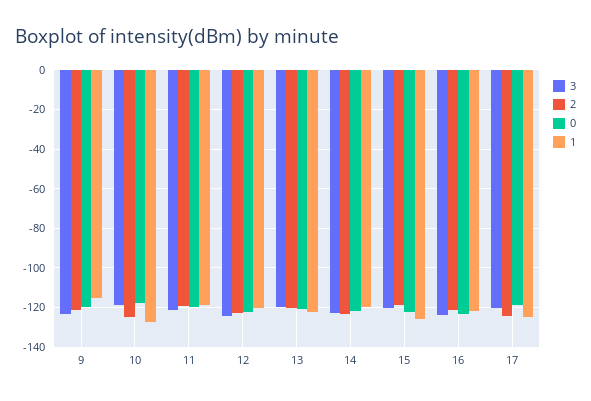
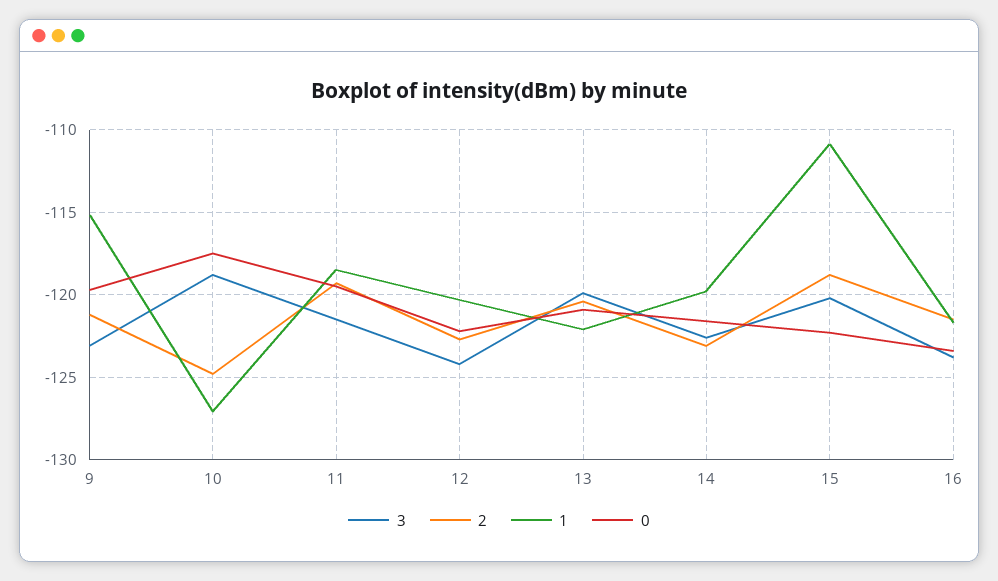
1, 15: -125 -> -111
3, 17: -120 -> none
2, 17: -125 -> none
0, 17: -120 -> none
1, 17: -125 -> none

